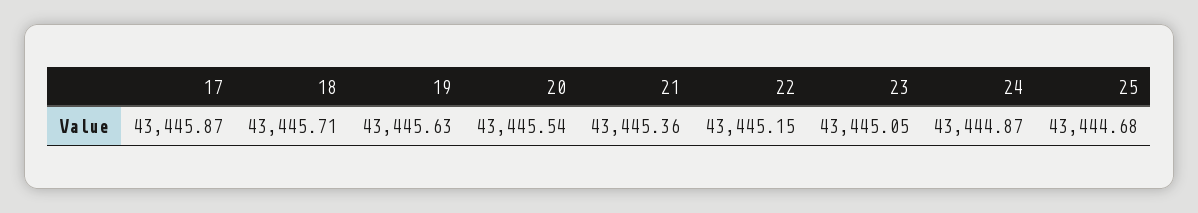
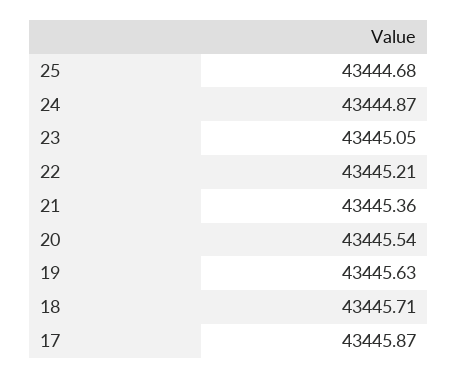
22: 43445.15 -> 43445.21

